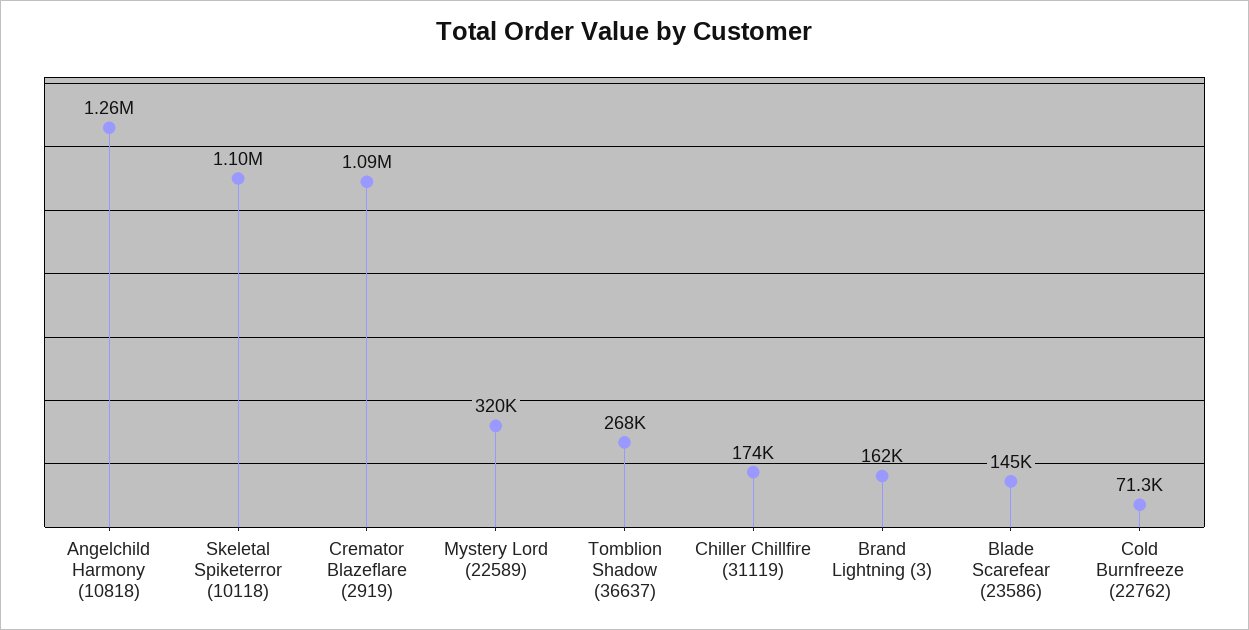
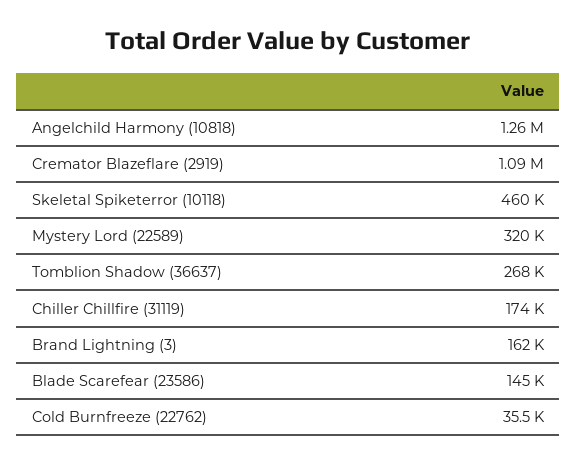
Skeletal Spiketerror (10118): 1100000 -> 460000
Cold Burnfreeze (22762): 71300 -> 35500

